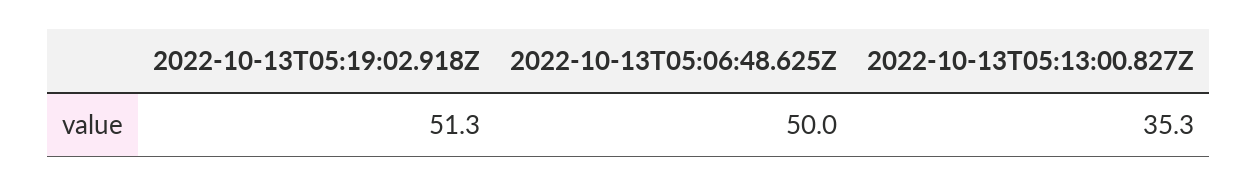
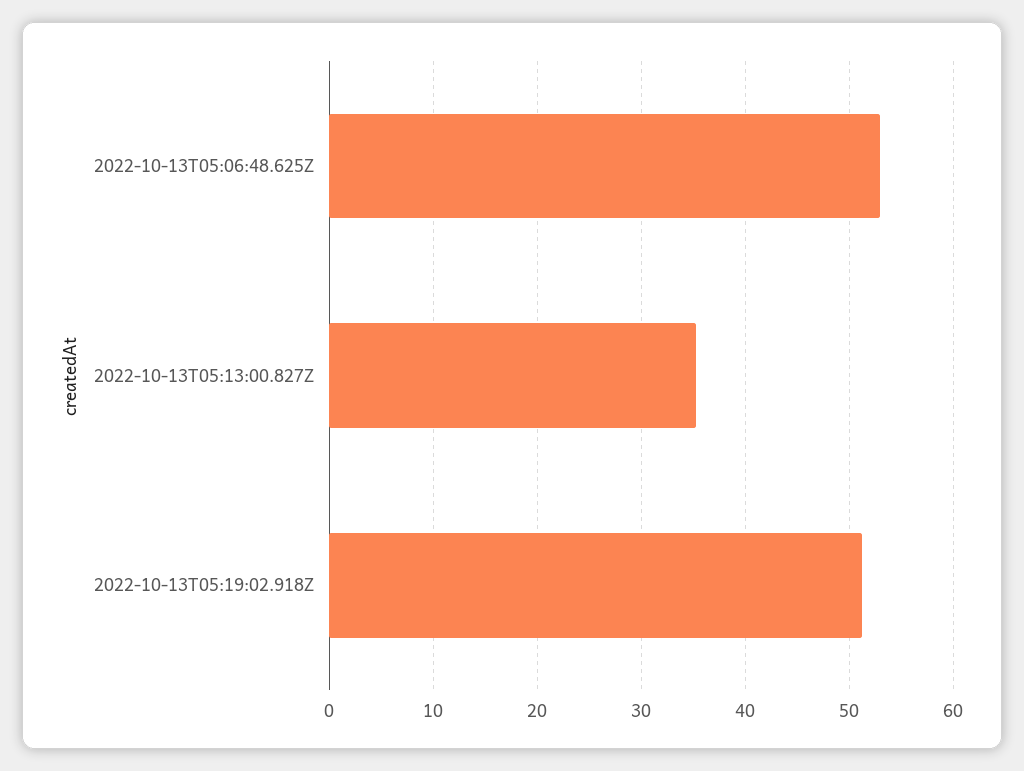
2022-10-13T05:06:48.625Z: 50 -> 53

